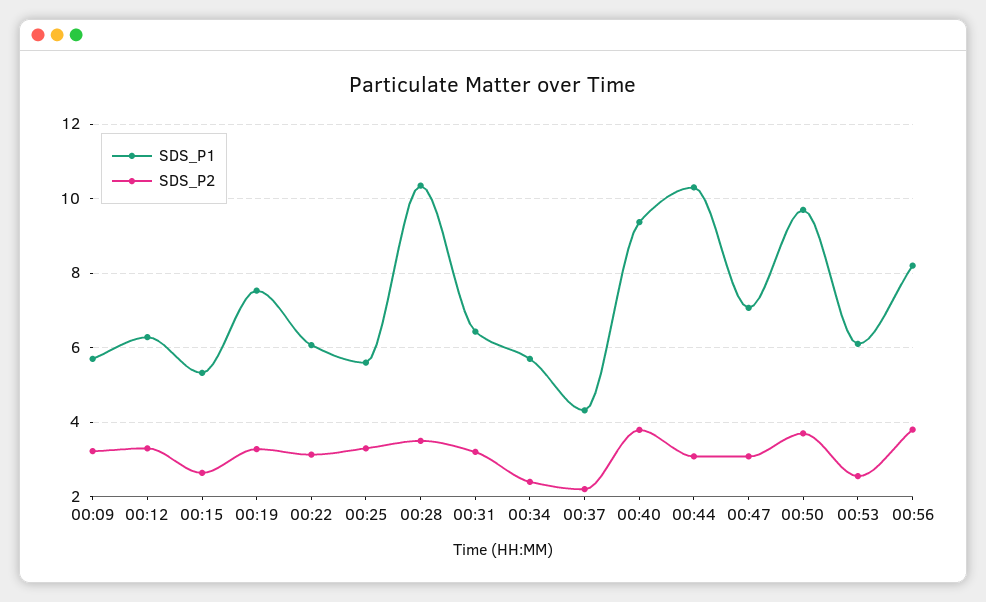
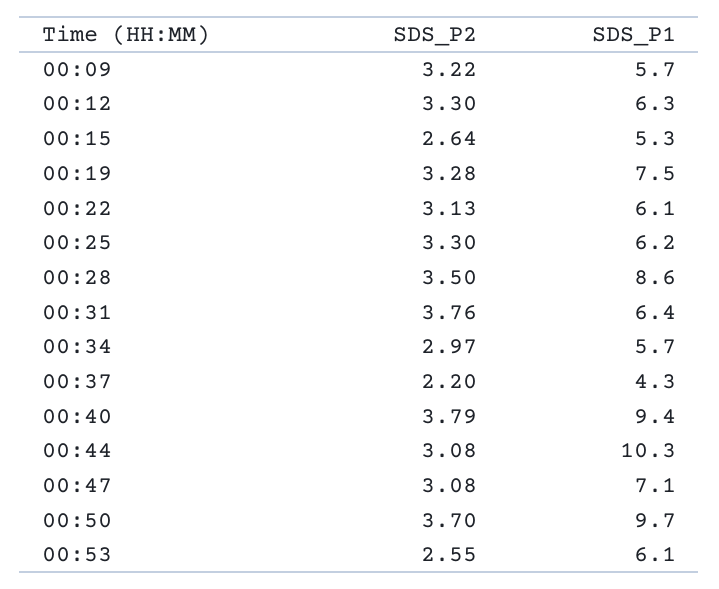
SDS_P1, 00:25: 5.6 -> 6.2
SDS_P1, 00:28: 10.4 -> 8.6
SDS_P2, 00:31: 3.2 -> 3.76
SDS_P2, 00:34: 2.4 -> 2.97
SDS_P1, 00:56: 8.2 -> none
SDS_P2, 00:56: 3.8 -> none

